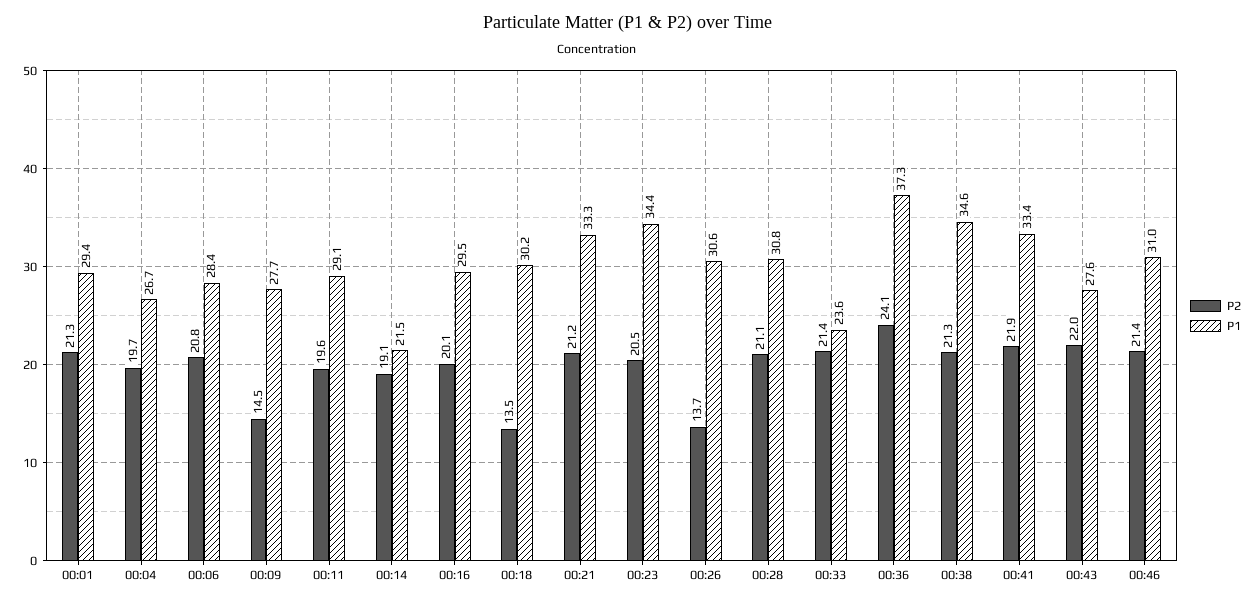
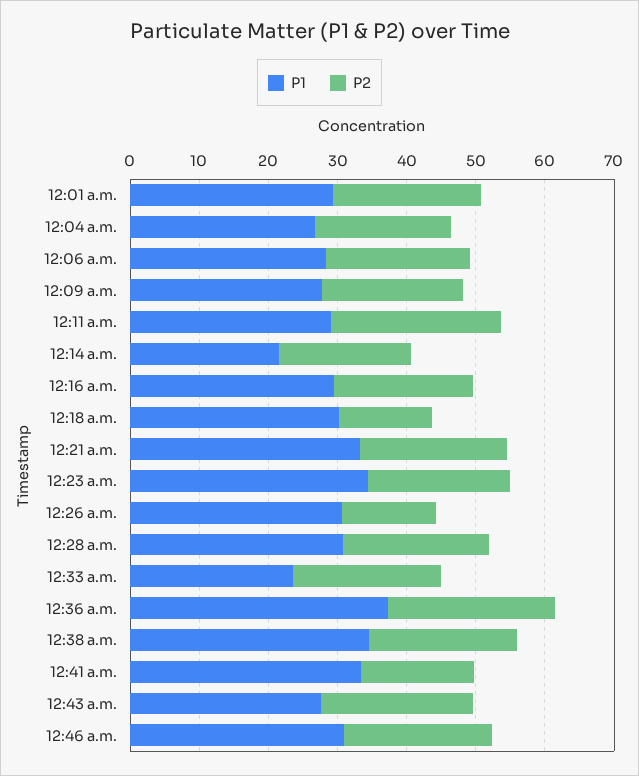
P2, 00:09: 14.5 -> 20
P2, 00:11: 19.6 -> 24
P2, 00:41: 21.9 -> 16

